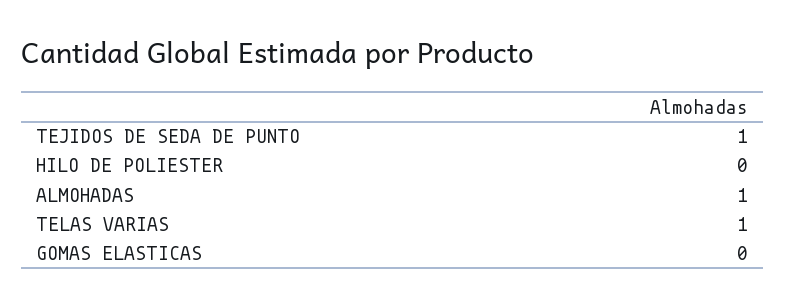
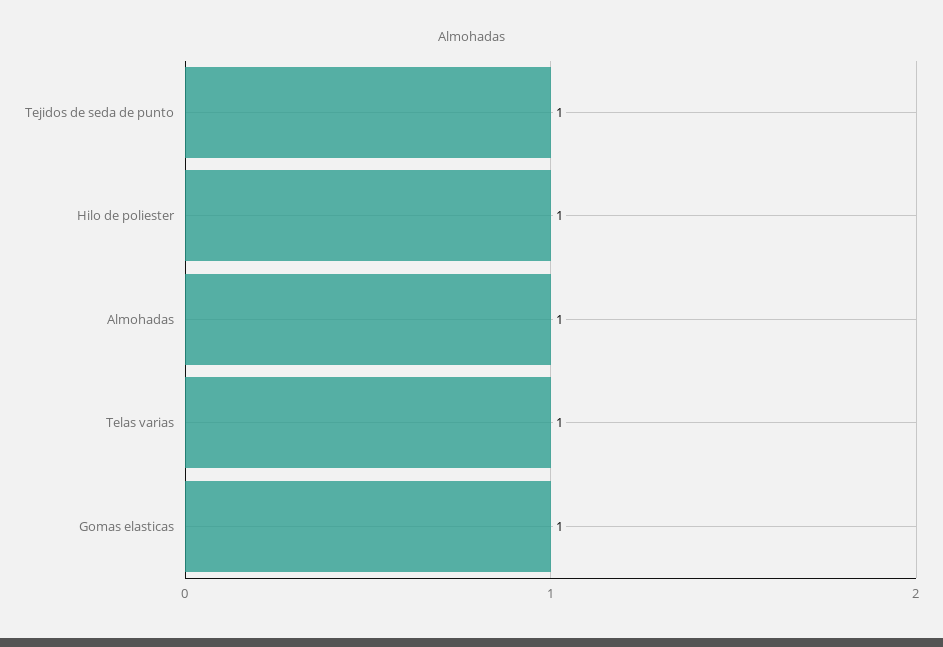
HILO DE POLIESTER: 0 -> 1
GOMAS ELASTICAS: 0 -> 1

